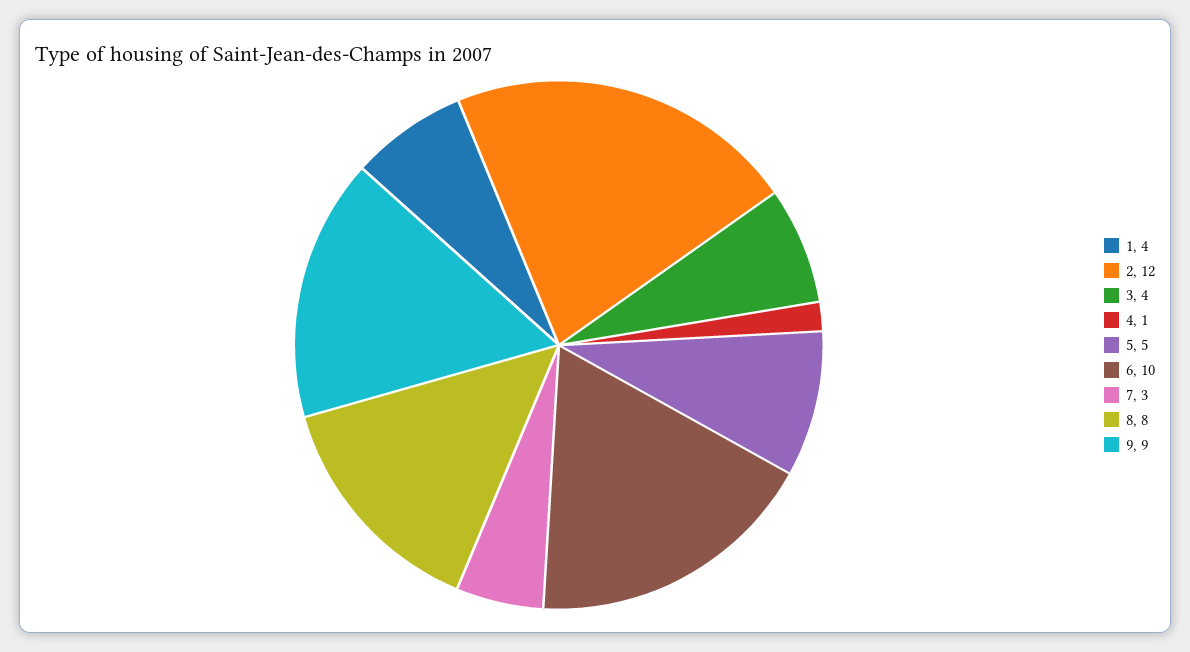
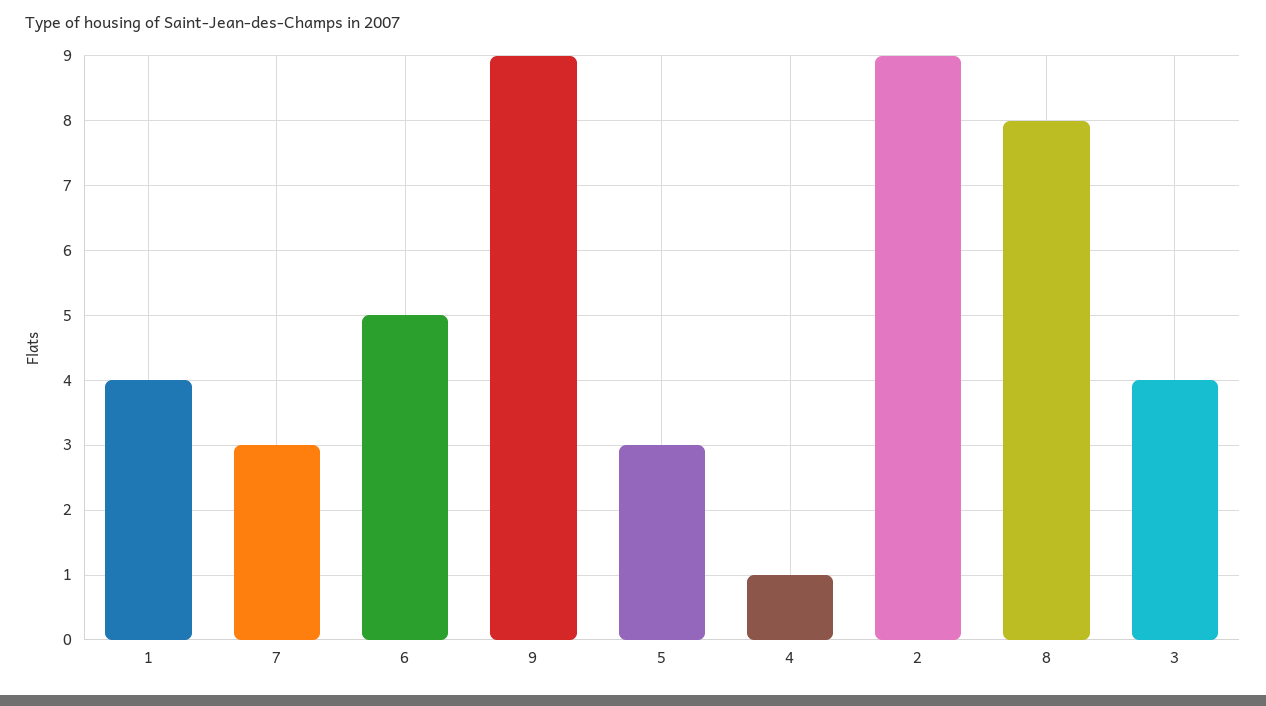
2: 12 -> 9
5: 5 -> 3
6: 10 -> 5

